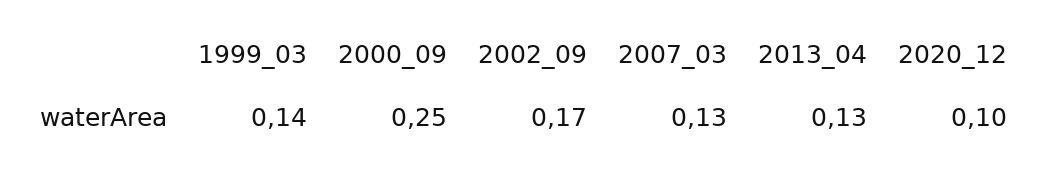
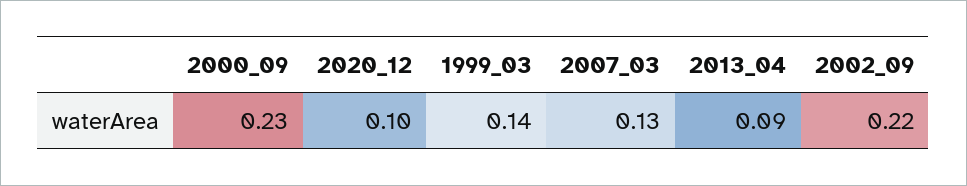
2000_09: 0.25 -> 0.23
2002_09: 0.17 -> 0.22
2013_04: 0.13 -> 0.09

